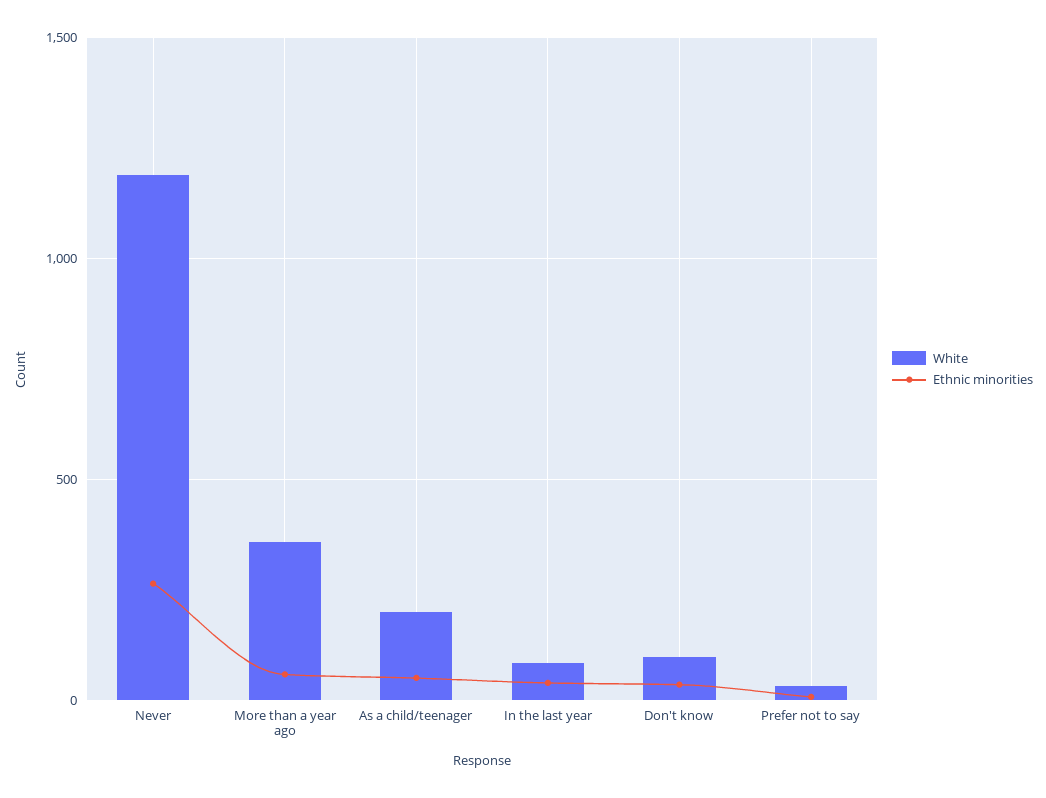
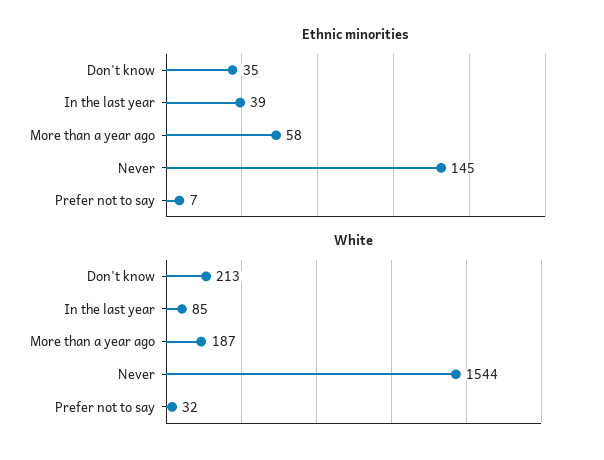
White, Never: 1200 -> 1544
Ethnic minorities, Never: 250 -> 145
White, More than a year ago: 350 -> 187
White, As a child/teenager: 200 -> none
Ethnic minorities, As a child/teenager: 50 -> none
White, Don't know: 100 -> 213

